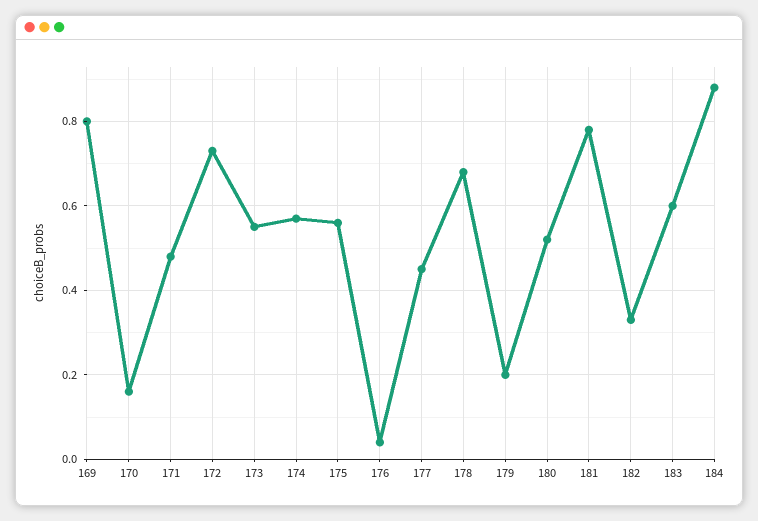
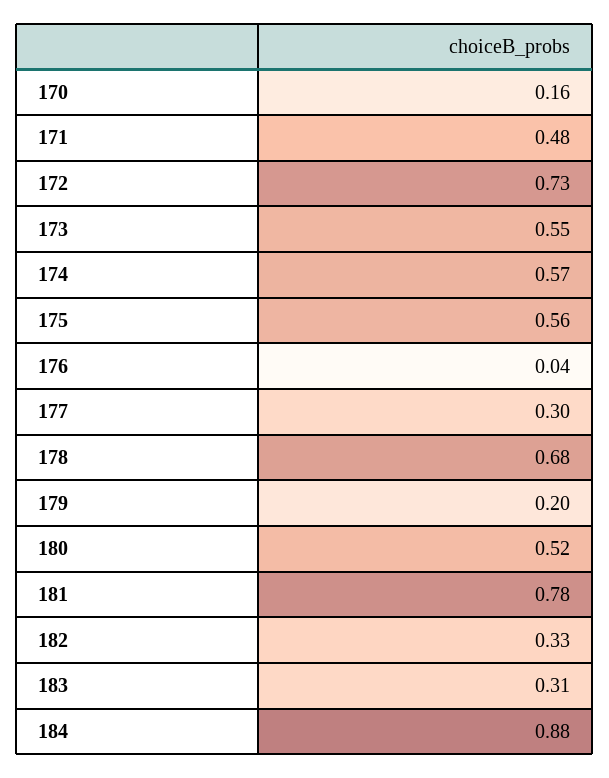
169: 0.8 -> none
177: 0.45 -> 0.3
183: 0.6 -> 0.31

